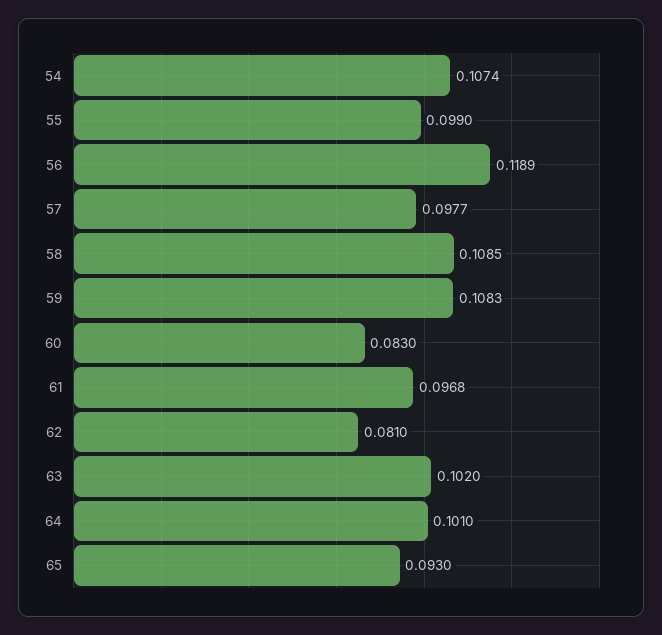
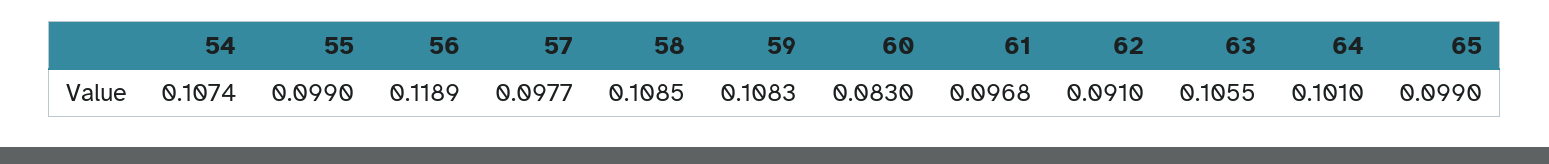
62: 0.081 -> 0.091
63: 0.102 -> 0.1055
65: 0.093 -> 0.099

